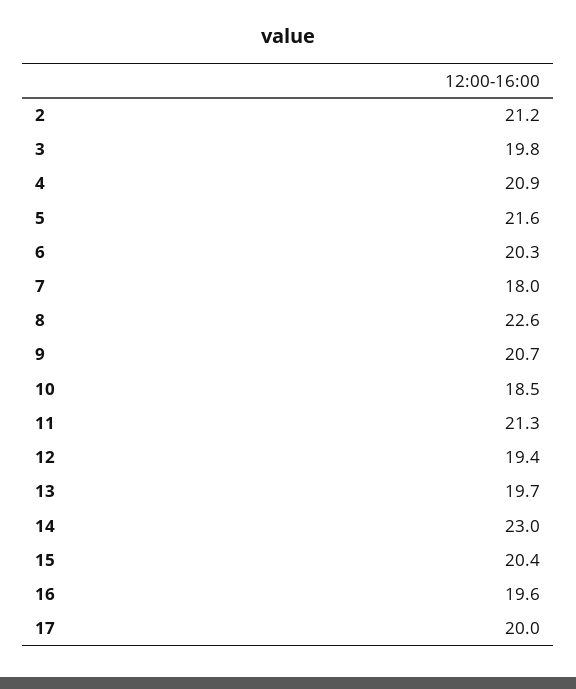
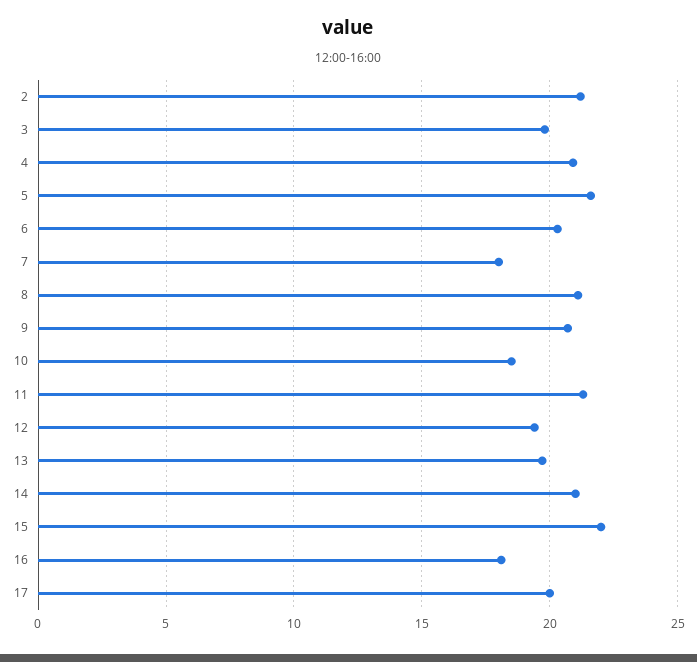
8: 22.6 -> 21
14: 23 -> 21
15: 20.4 -> 22
16: 19.6 -> 18

